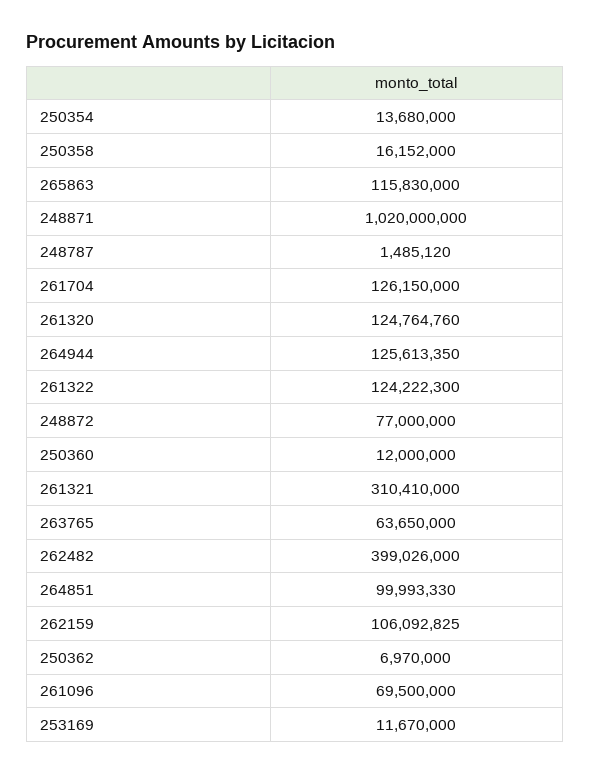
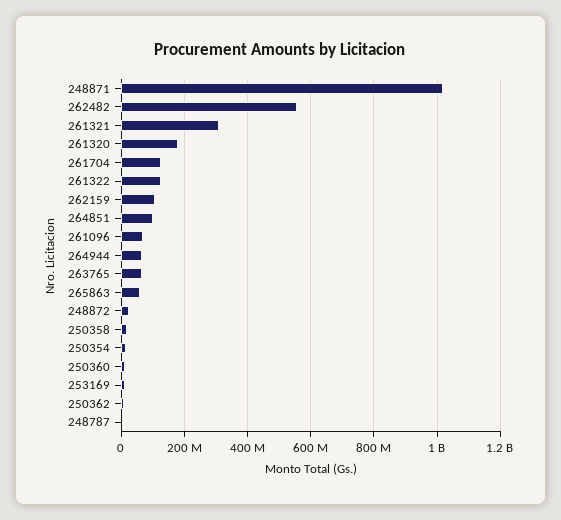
265863: 115830000 -> 60000000
261320: 124764760 -> 180000000
264944: 125613350 -> 60000000
248872: 77000000 -> 20000000
262482: 399026000 -> 560000000

